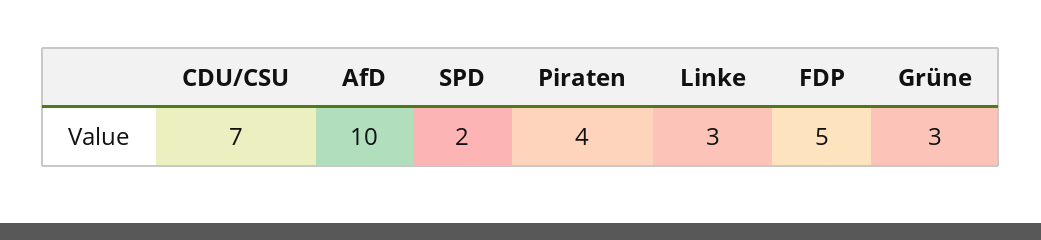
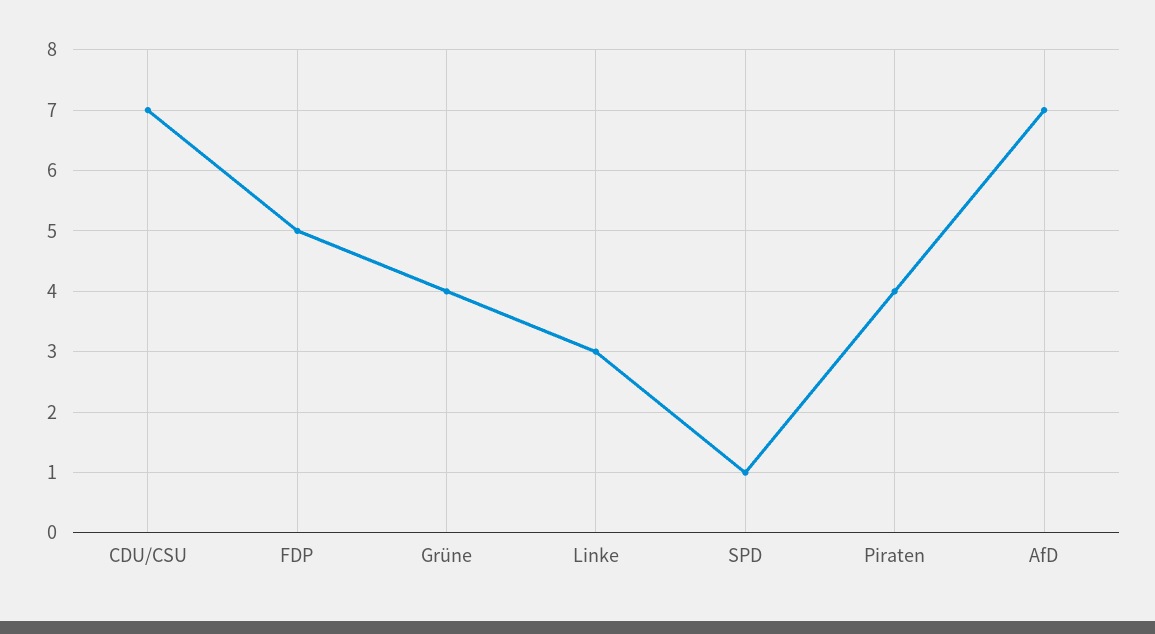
AfD: 10 -> 7
SPD: 2 -> 1
Grüne: 3 -> 4

